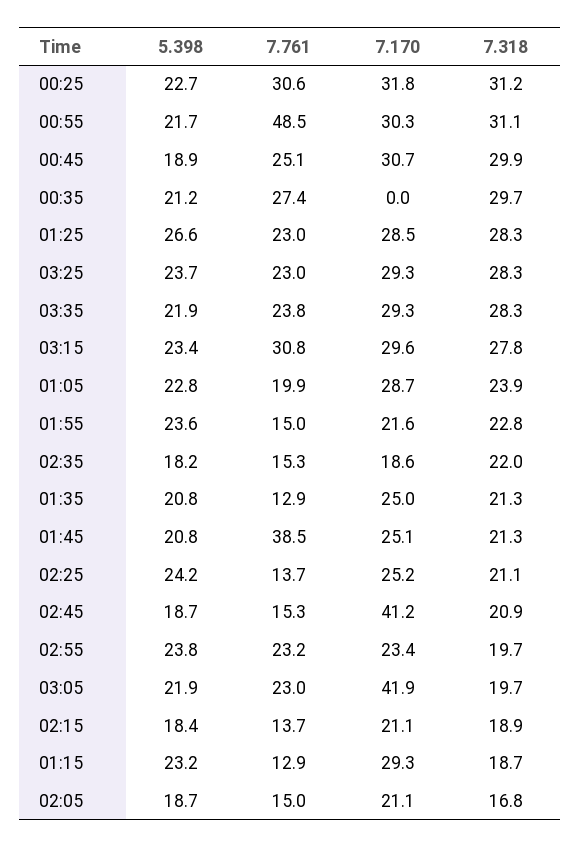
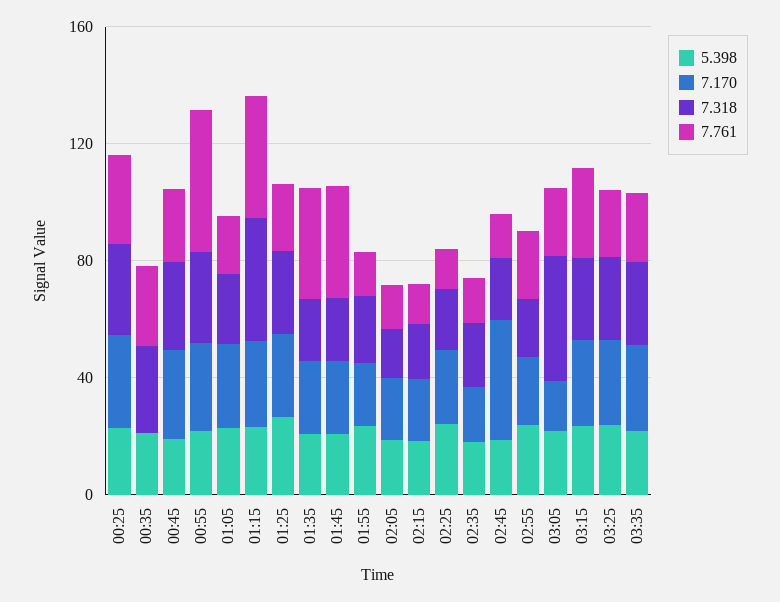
7.761, 01:35: 12.9 -> 40
7.170, 03:05: 41.9 -> 20
7.318, 03:05: 19.7 -> 40
7.761, 01:15: 12.9 -> 40
7.318, 01:15: 18.7 -> 40

